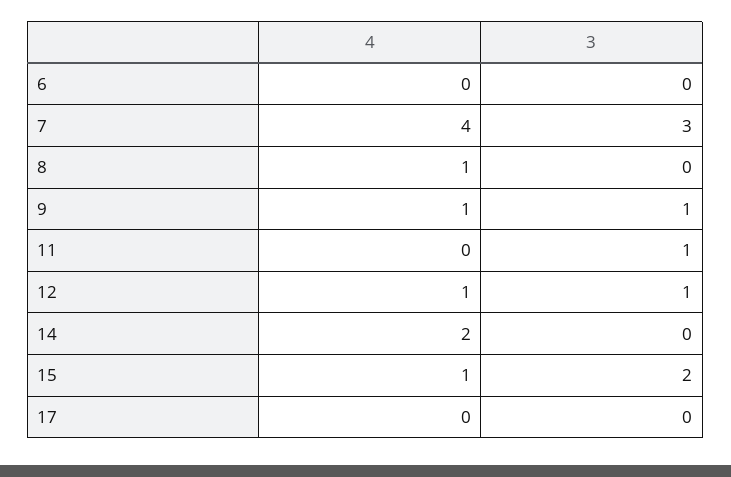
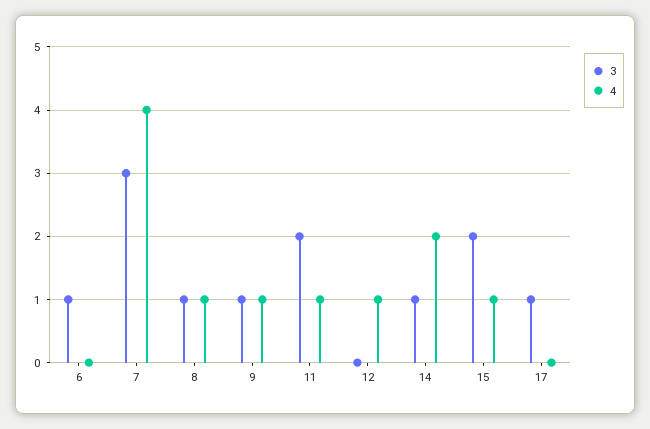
3, 6: 0 -> 1
3, 8: 0 -> 1
4, 11: 0 -> 1
3, 11: 1 -> 2
3, 12: 1 -> 0
3, 14: 0 -> 1
3, 17: 0 -> 1

